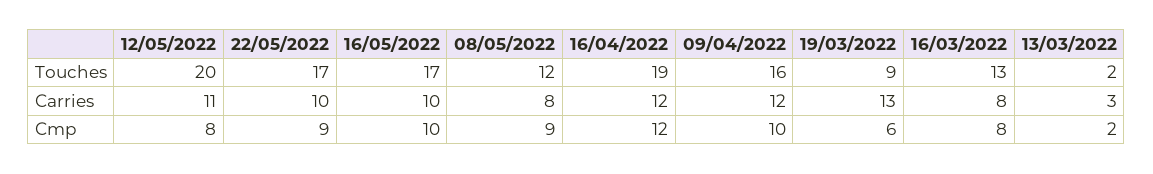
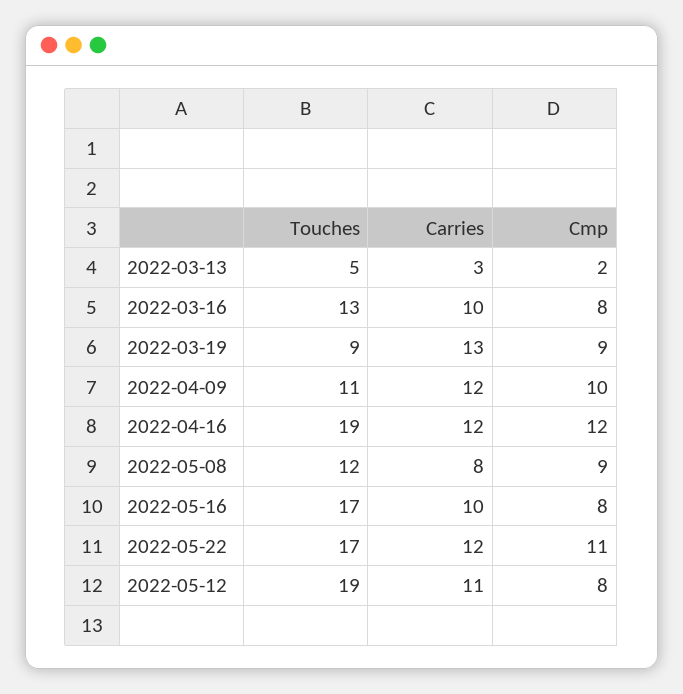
12/05/2022, Touches: 20 -> 19
09/04/2022, Touches: 16 -> 11
13/03/2022, Touches: 2 -> 5
22/05/2022, Carries: 10 -> 12
16/03/2022, Carries: 8 -> 10
22/05/2022, Cmp: 9 -> 11
16/05/2022, Cmp: 10 -> 8
19/03/2022, Cmp: 6 -> 9

